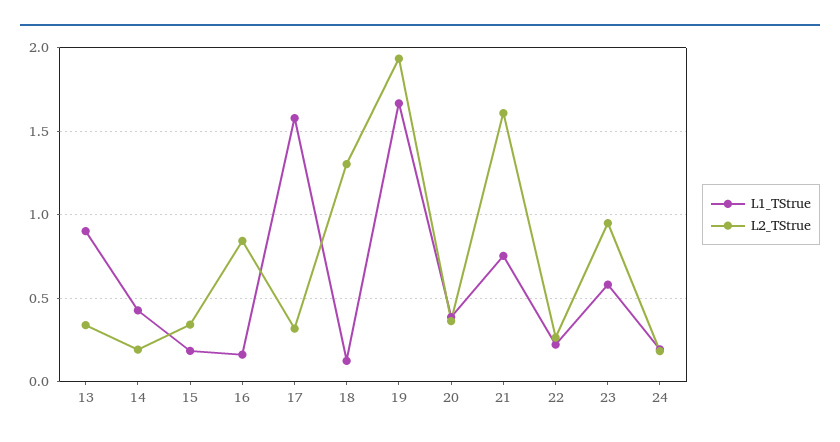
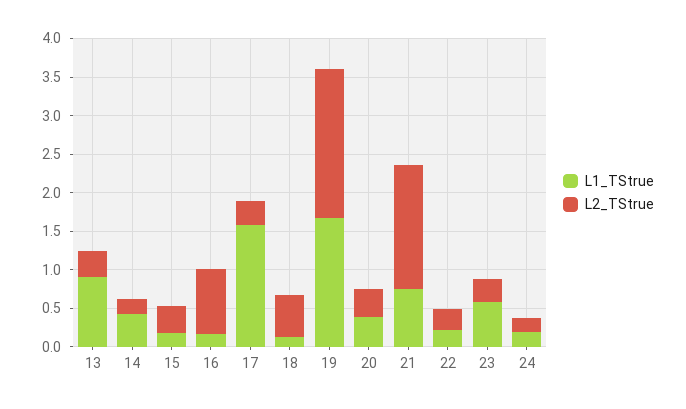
L2_TStrue, 18: 1.3 -> 0.5
L2_TStrue, 23: 0.95 -> 0.25

